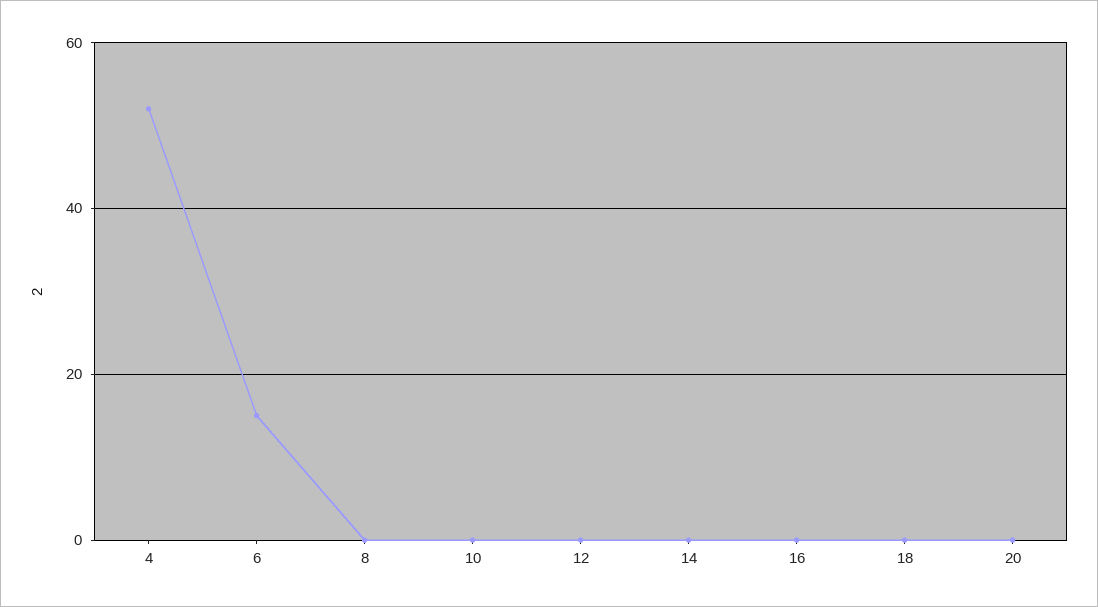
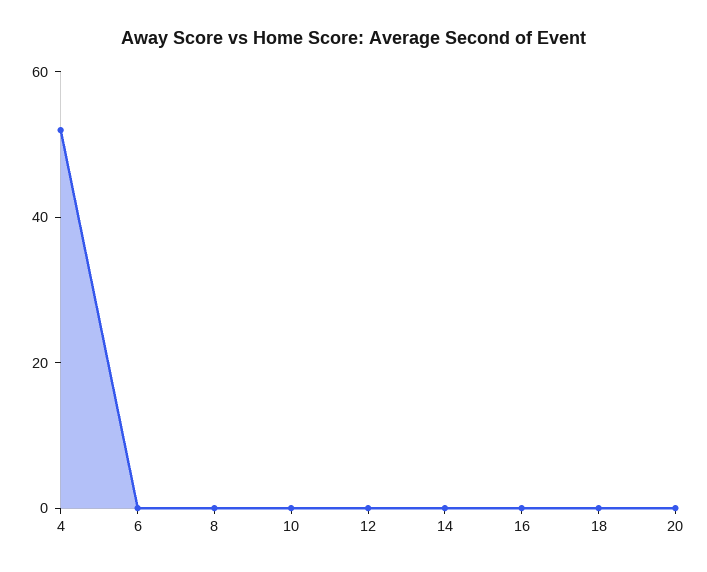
6: 15 -> 0

